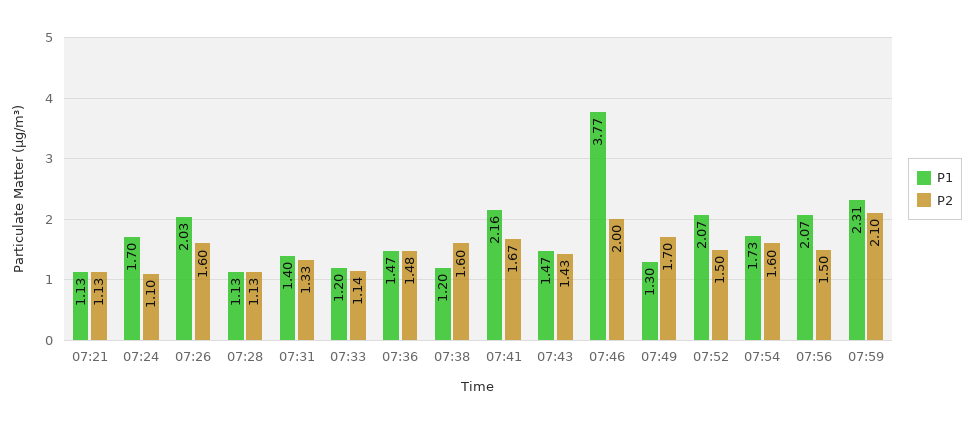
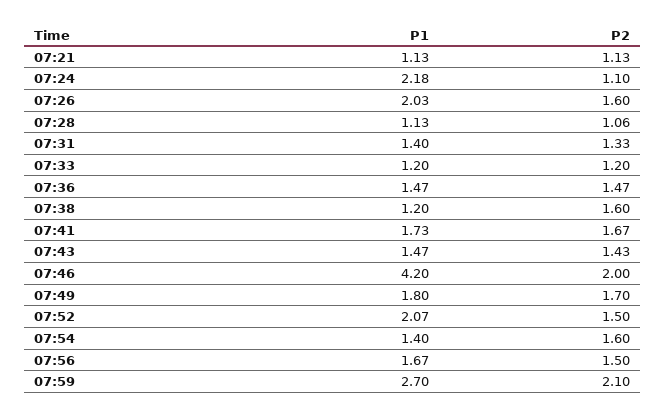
P1, 07:24: 1.7 -> 2.18
P2, 07:28: 1.13 -> 1.06
P2, 07:33: 1.14 -> 1.2
P2, 07:36: 1.48 -> 1.47
P1, 07:41: 2.16 -> 1.73
P1, 07:46: 3.77 -> 4.2
P1, 07:49: 1.3 -> 1.8
P1, 07:54: 1.73 -> 1.4
P1, 07:56: 2.07 -> 1.67
P1, 07:59: 2.31 -> 2.7

